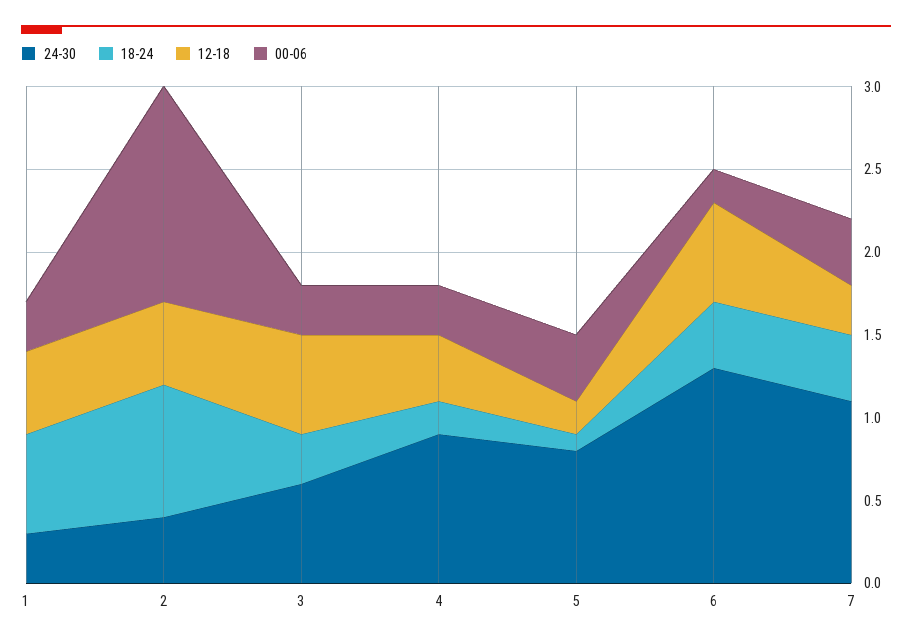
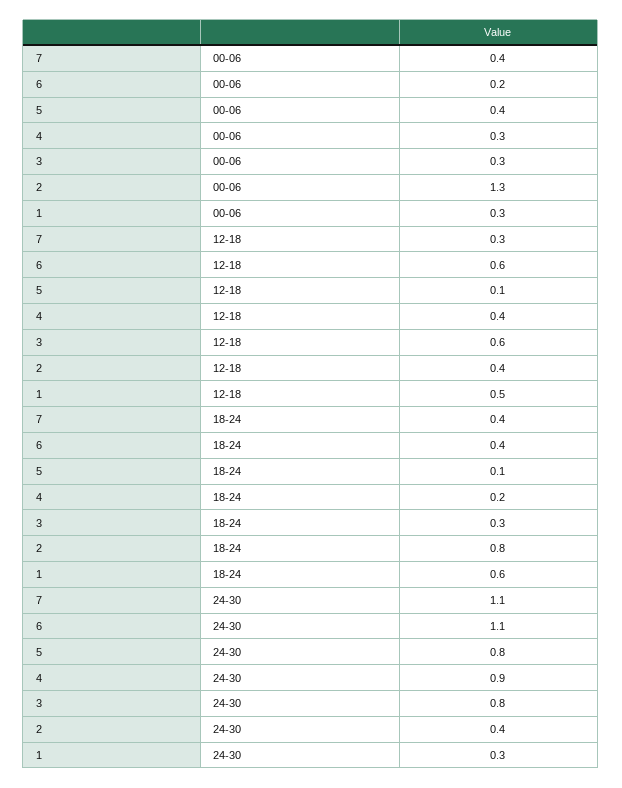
12-18, 2: 0.5 -> 0.4
24-30, 3: 0.6 -> 0.8
12-18, 5: 0.2 -> 0.1
24-30, 6: 1.3 -> 1.1

